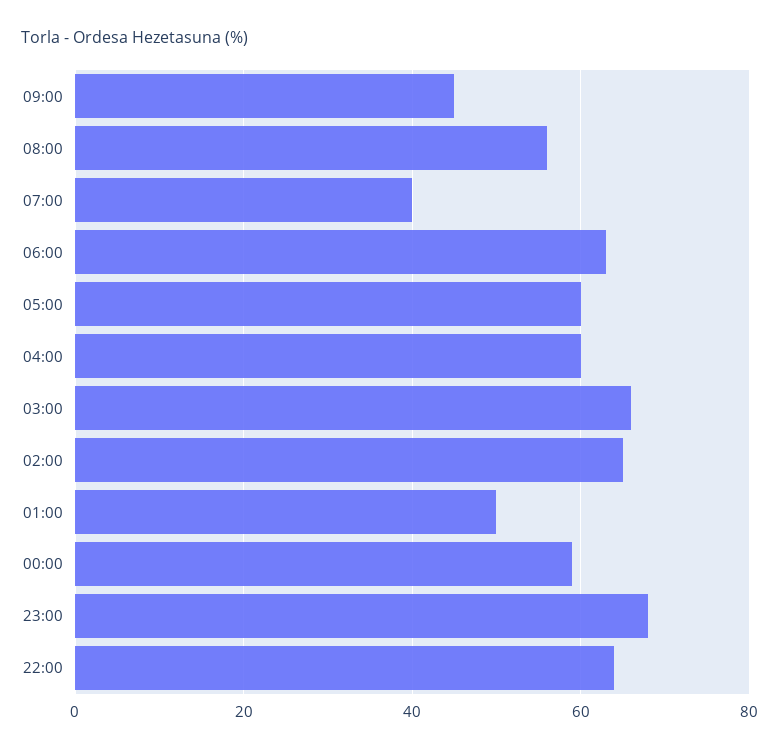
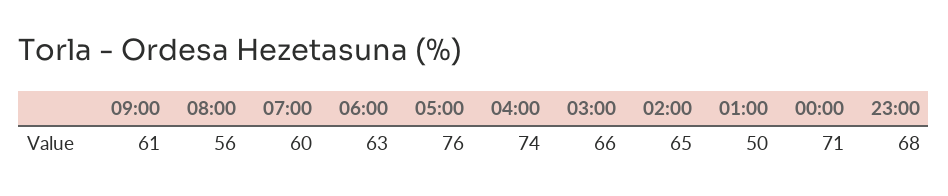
09:00: 45 -> 61
07:00: 40 -> 60
05:00: 60 -> 76
04:00: 60 -> 74
00:00: 60 -> 71
22:00: 65 -> none

